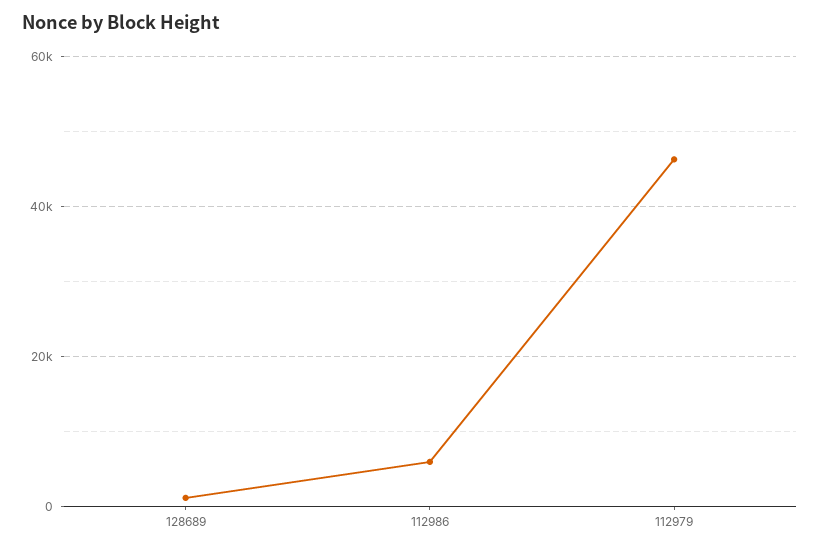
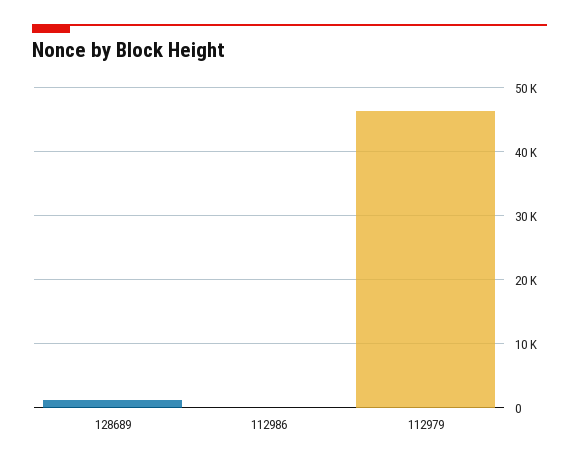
112986: 6000 -> 0

